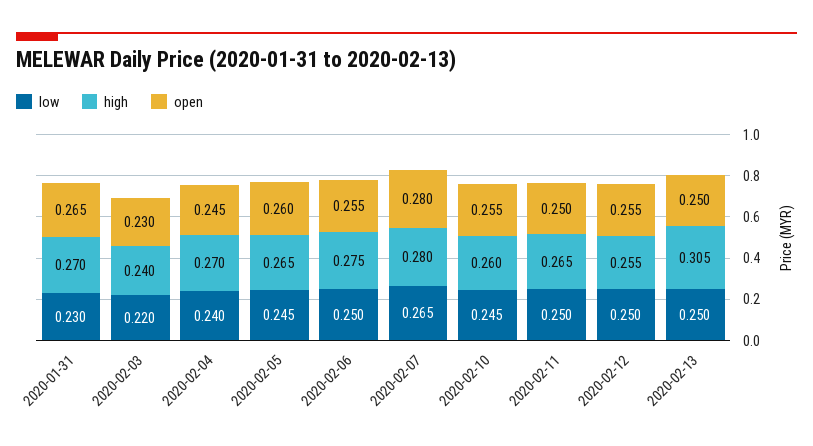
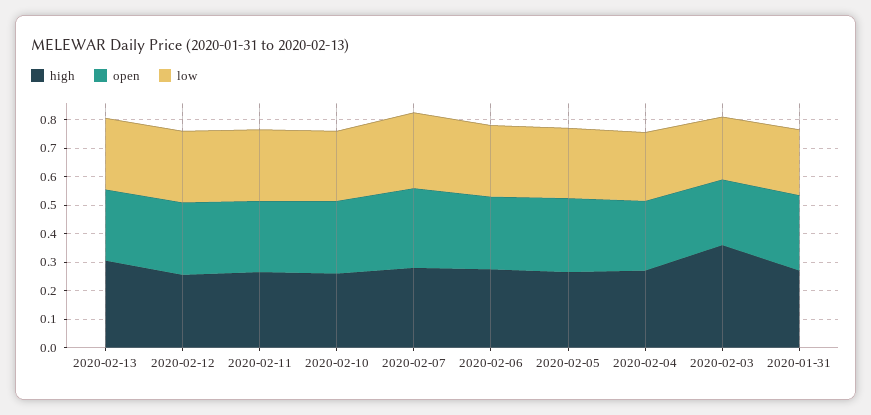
high, 2020-02-03: 0.24 -> 0.35

